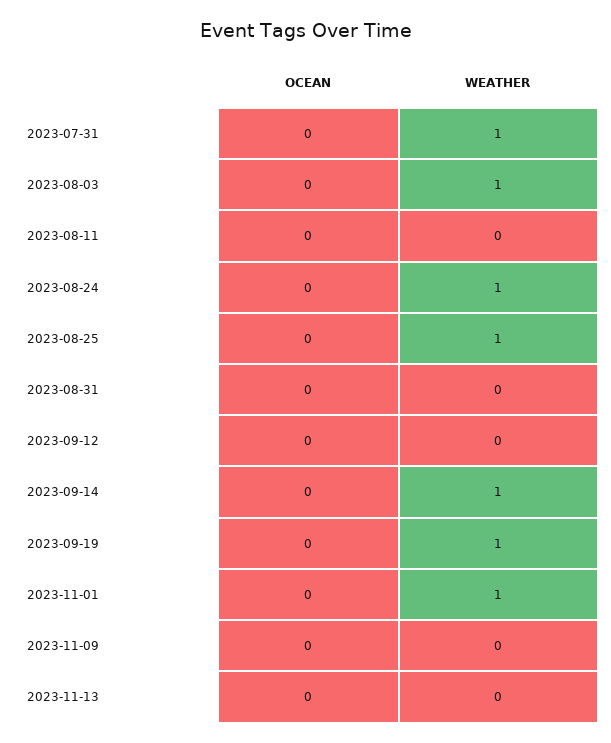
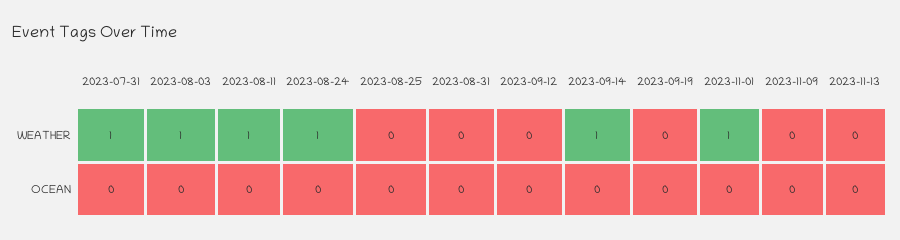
WEATHER, 2023-08-11: 0 -> 1
WEATHER, 2023-08-25: 1 -> 0
WEATHER, 2023-09-19: 1 -> 0

